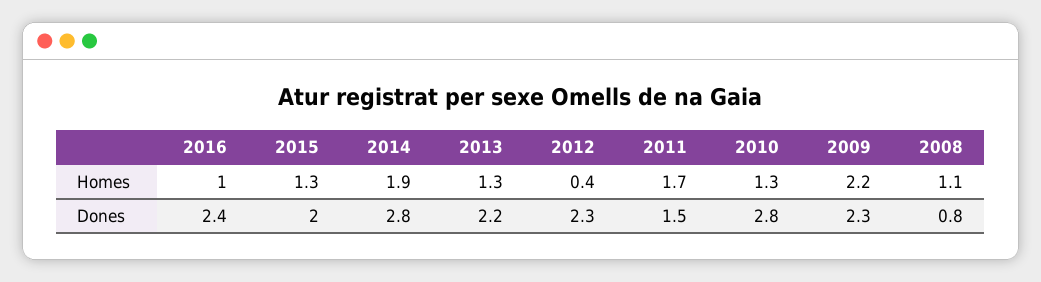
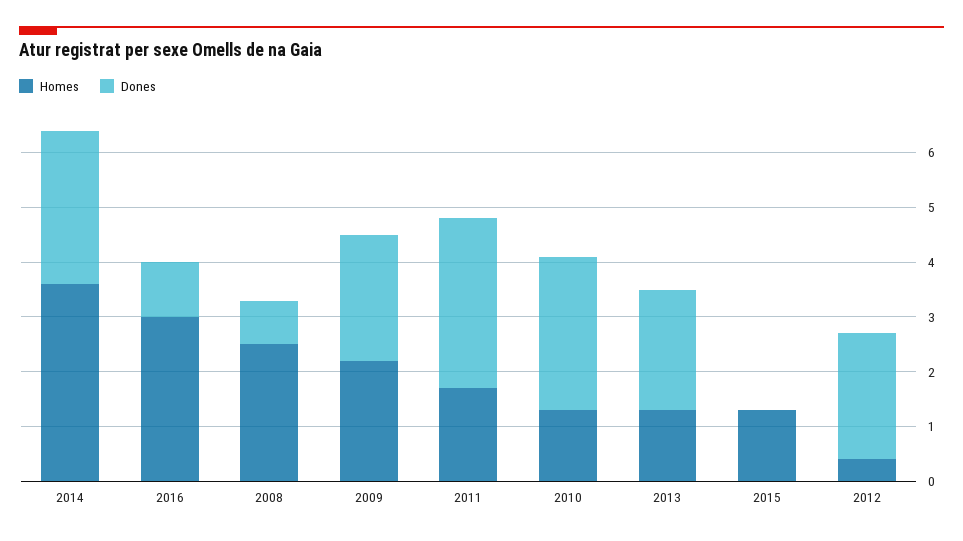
Homes, 2016: 1 -> 3
Homes, 2014: 1.9 -> 3.5
Homes, 2008: 1.1 -> 2.5
Dones, 2016: 2.4 -> 1
Dones, 2015: 2 -> 0
Dones, 2011: 1.5 -> 3

